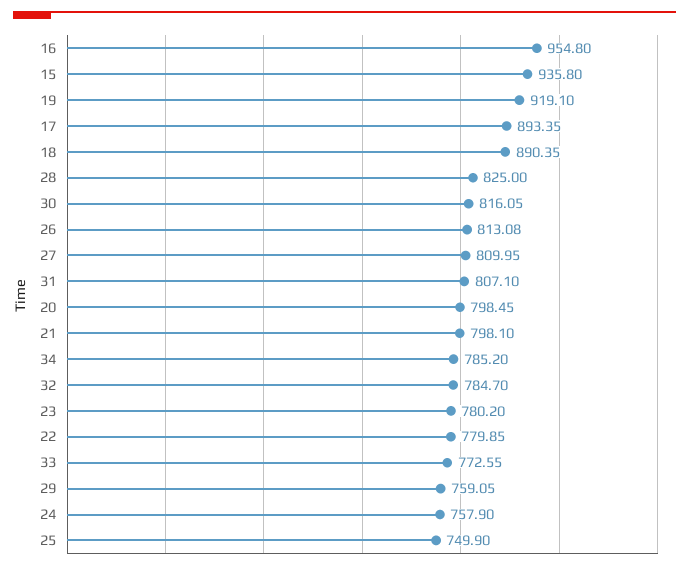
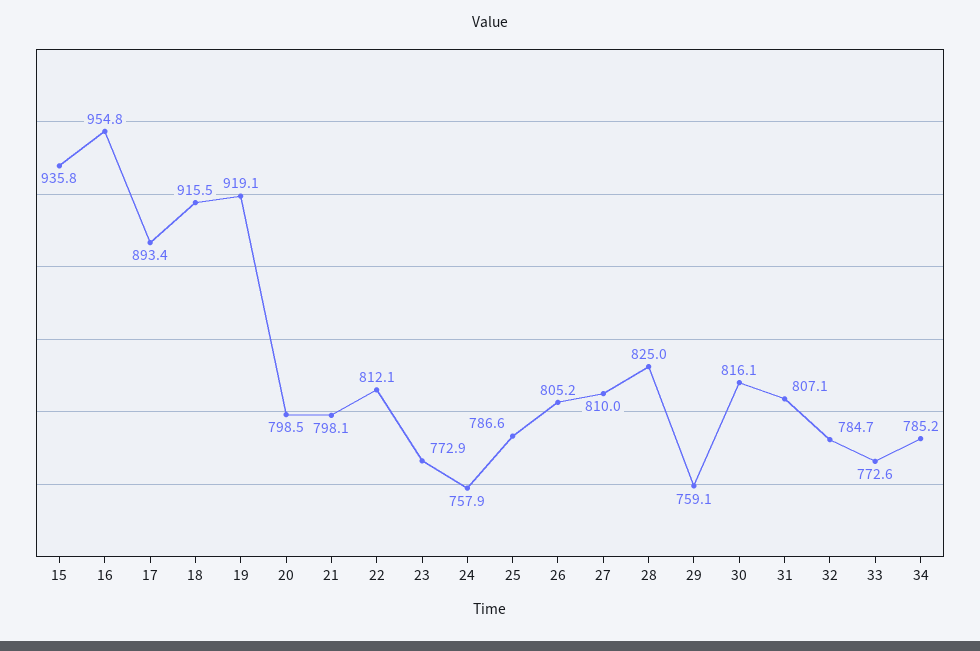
18: 890.35 -> 915.5
26: 813.08 -> 805.2
23: 780.2 -> 772.9
22: 779.85 -> 812.1
25: 749.9 -> 786.6

